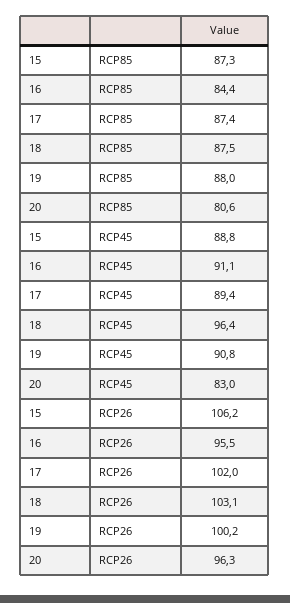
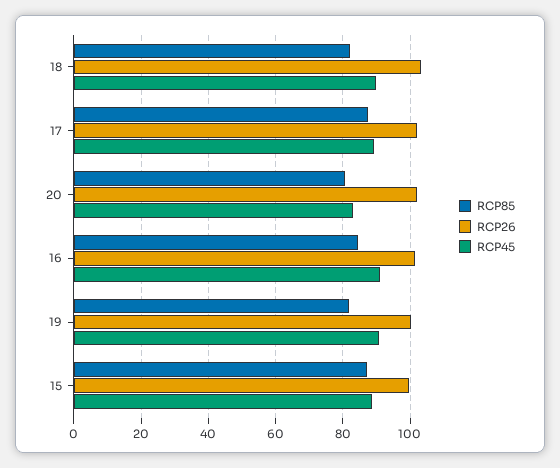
RCP85, 18: 87.5 -> 82
RCP85, 19: 88 -> 82
RCP45, 18: 96.4 -> 90
RCP26, 15: 106.2 -> 100
RCP26, 16: 95.5 -> 102
RCP26, 20: 96.3 -> 102

